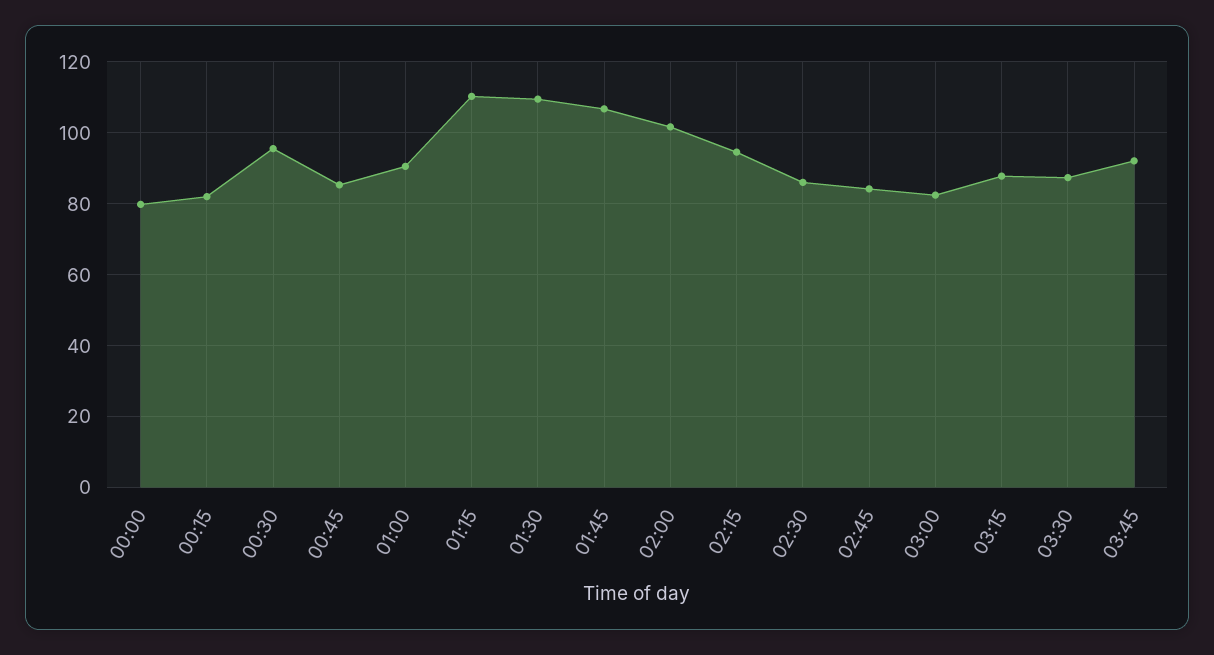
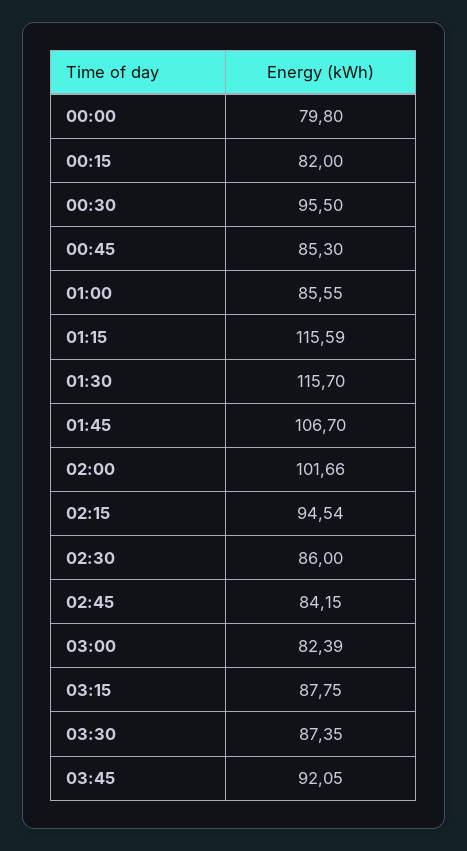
01:00: 90 -> 85.55
01:15: 110 -> 115.59
01:30: 110 -> 115.7

